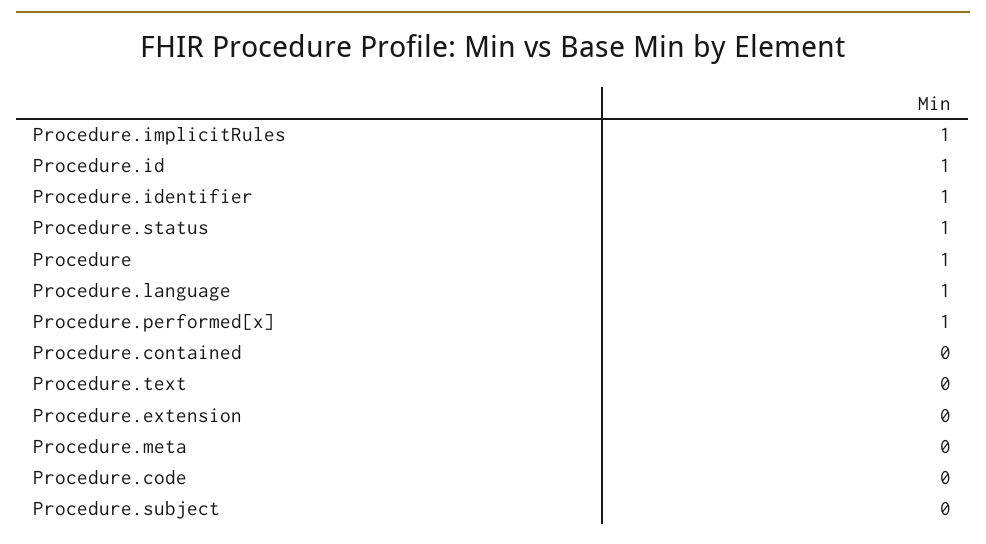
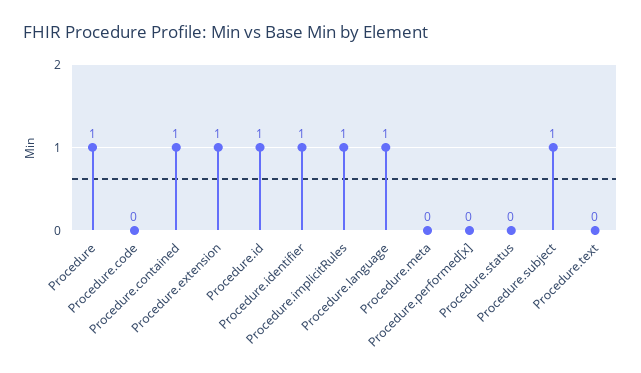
Procedure.status: 1 -> 0
Procedure.performed[x]: 1 -> 0
Procedure.contained: 0 -> 1
Procedure.extension: 0 -> 1
Procedure.subject: 0 -> 1

